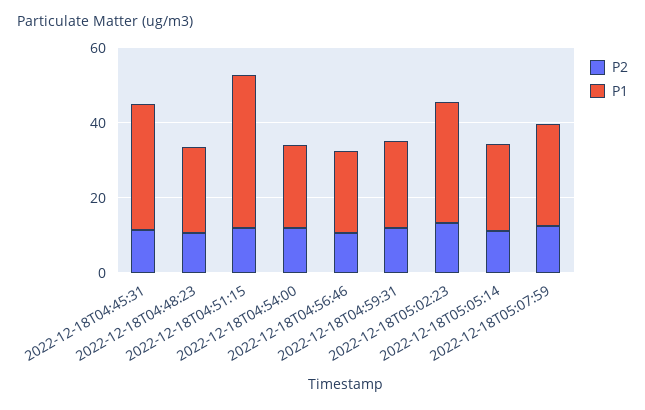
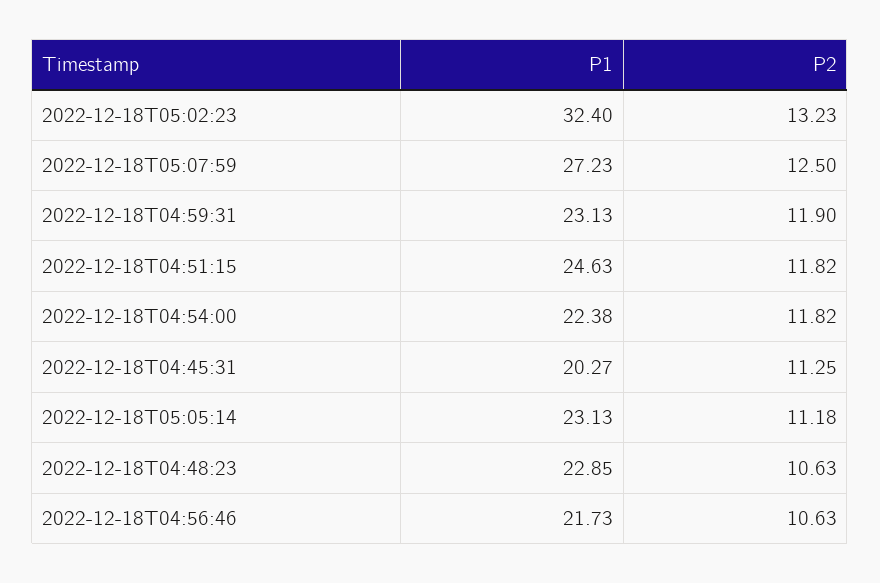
P1, 2022-12-18T04:45:31: 35 -> 20.27
P1, 2022-12-18T04:51:15: 40 -> 24.63

